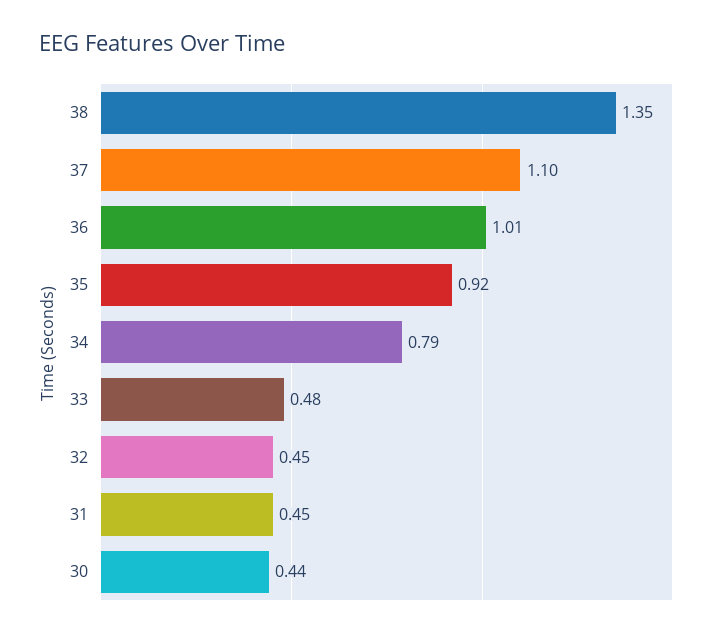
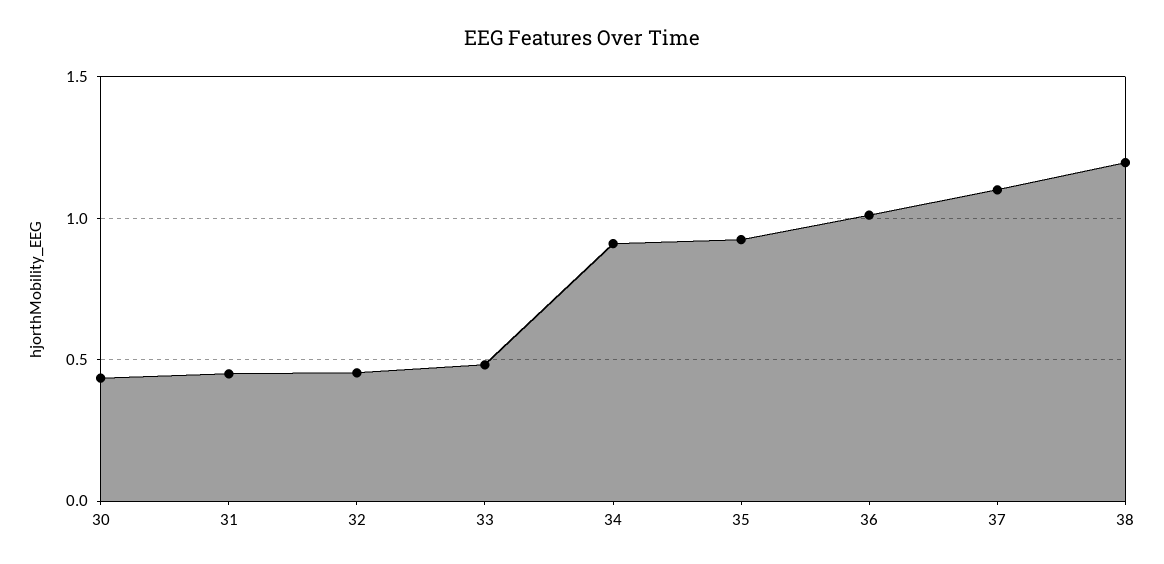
38: 1.35 -> 1.2
34: 0.79 -> 0.9

